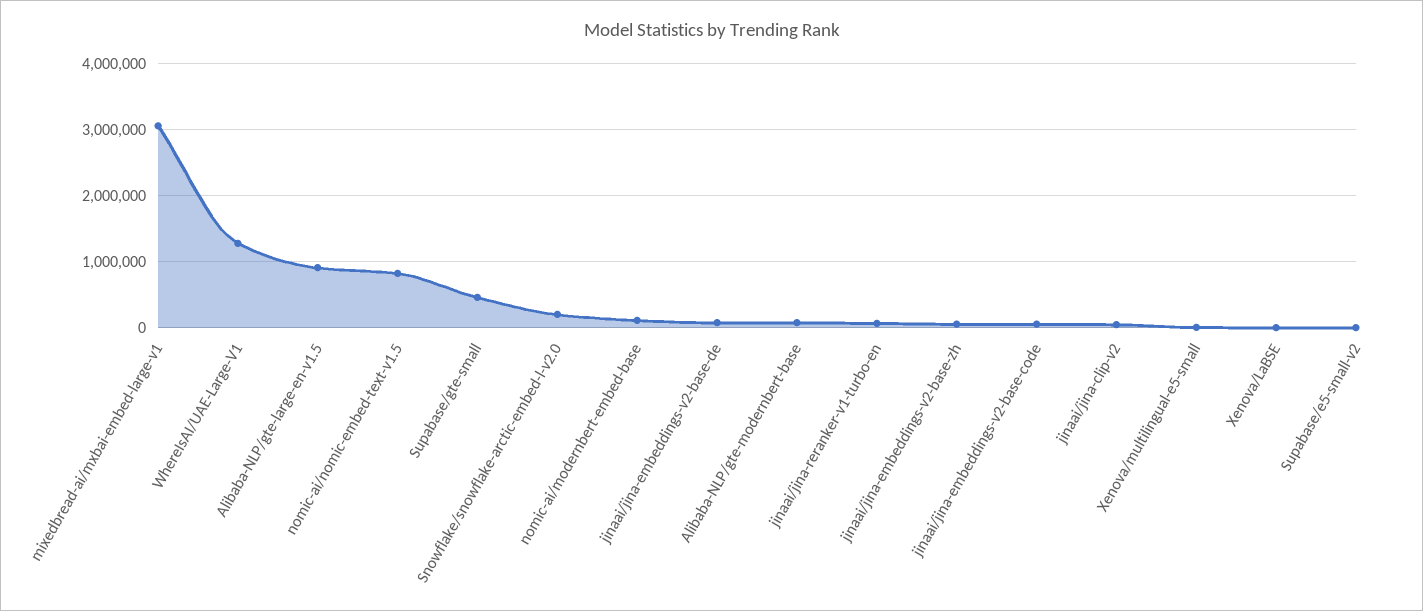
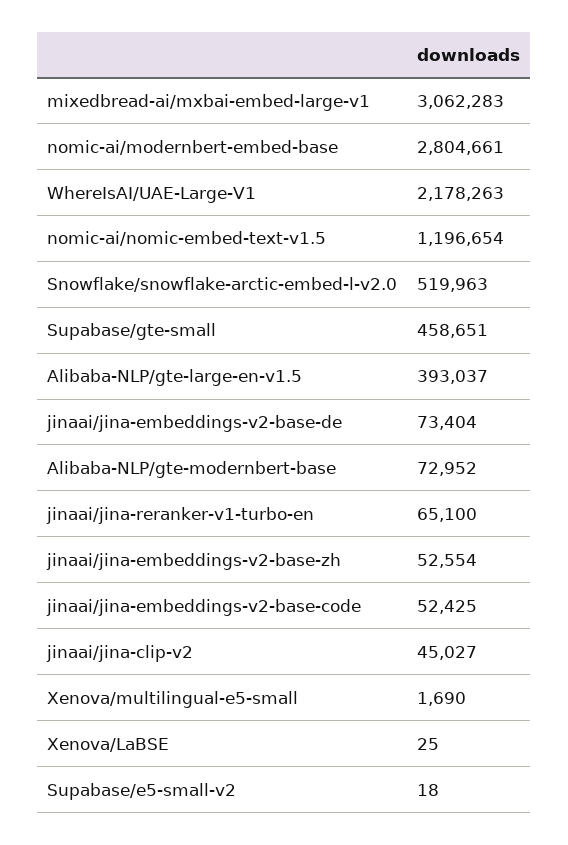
WhereIsAI/UAE-Large-V1: 1300000 -> 2178263
Alibaba-NLP/gte-large-en-v1.5: 900000 -> 393037
nomic-ai/nomic-embed-text-v1.5: 800000 -> 1196654
Snowflake/snowflake-arctic-embed-l-v2.0: 200000 -> 519963
nomic-ai/modernbert-embed-base: 100000 -> 2804661

